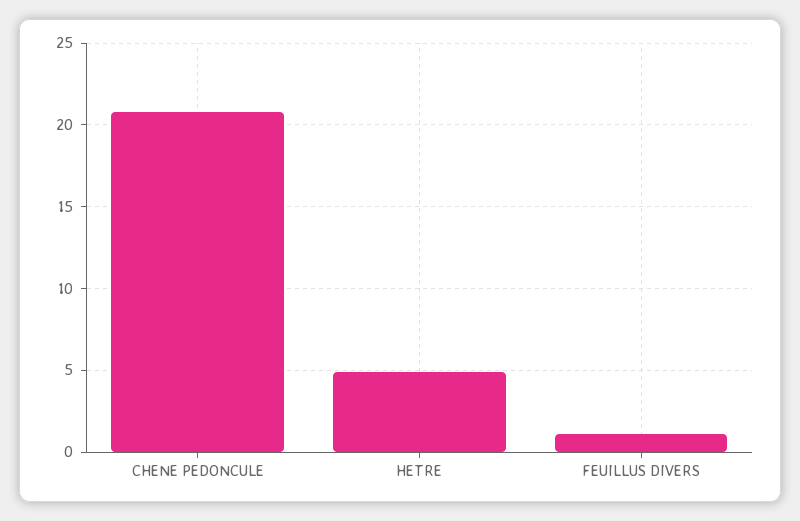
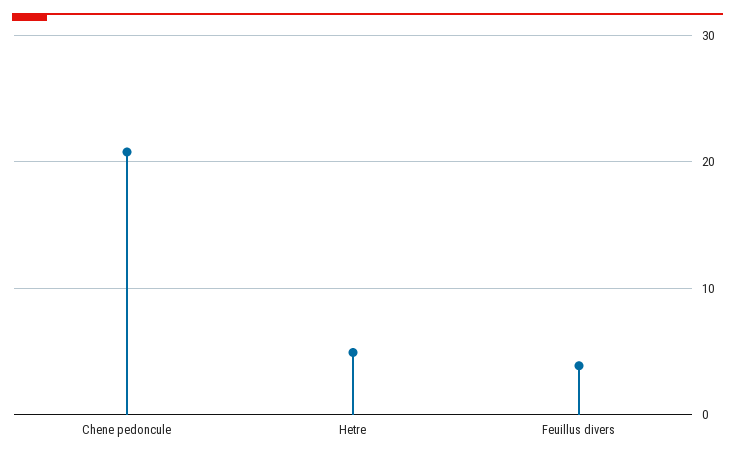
FEUILLUS DIVERS: 1 -> 4

